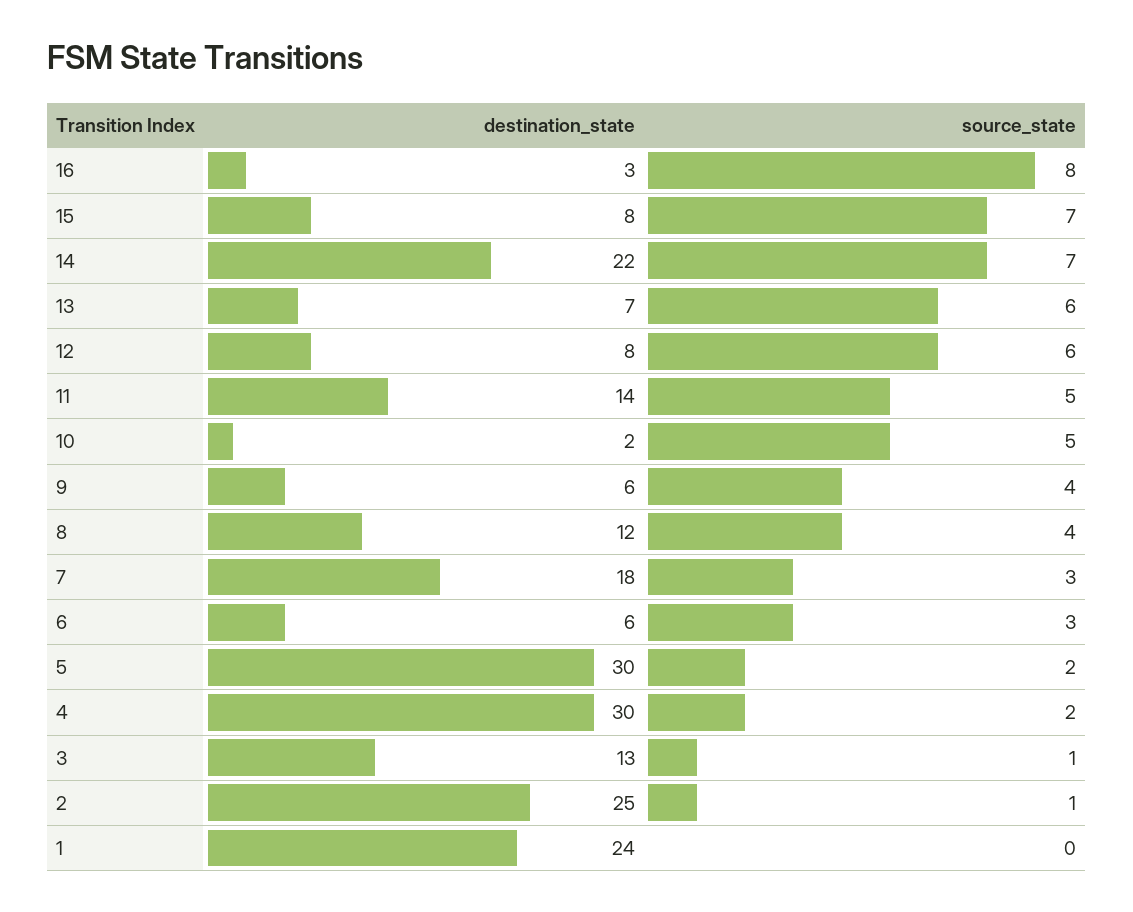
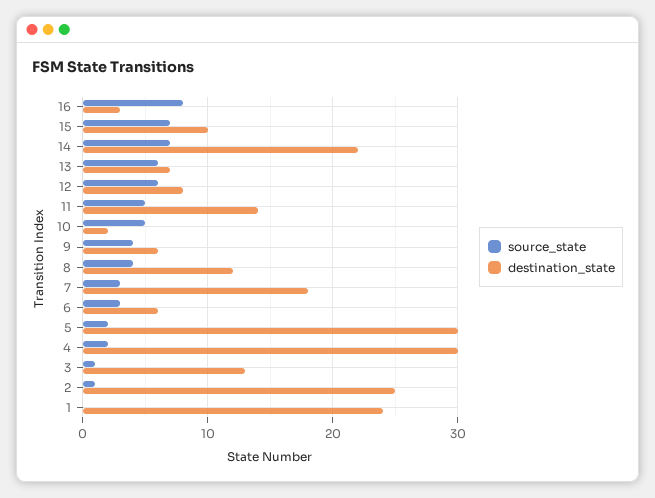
destination_state, 15: 8 -> 10

